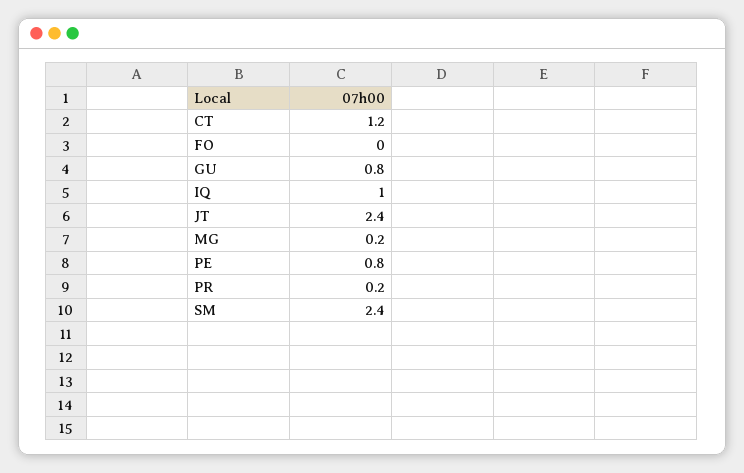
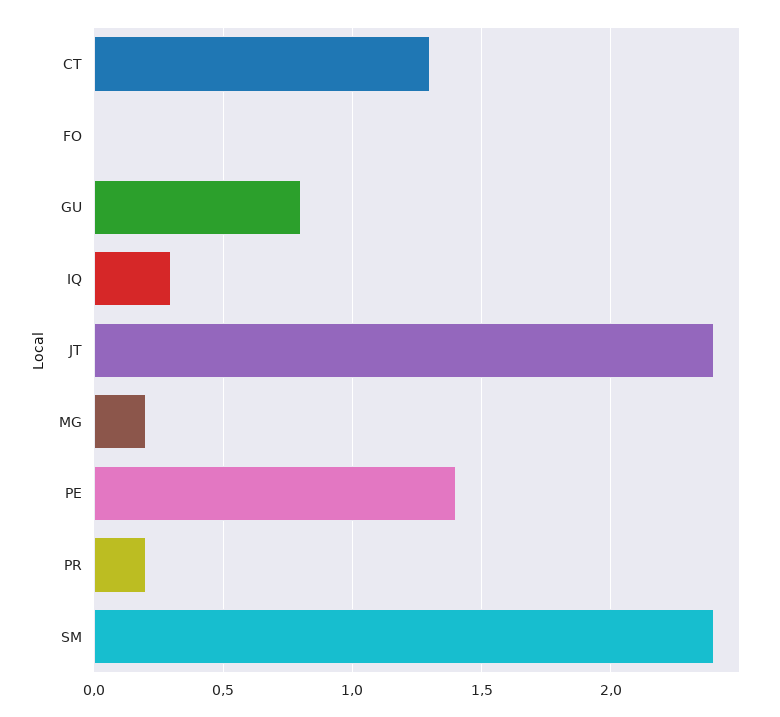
CT: 1.2 -> 1.3
IQ: 1 -> 0.3
PE: 0.8 -> 1.4

